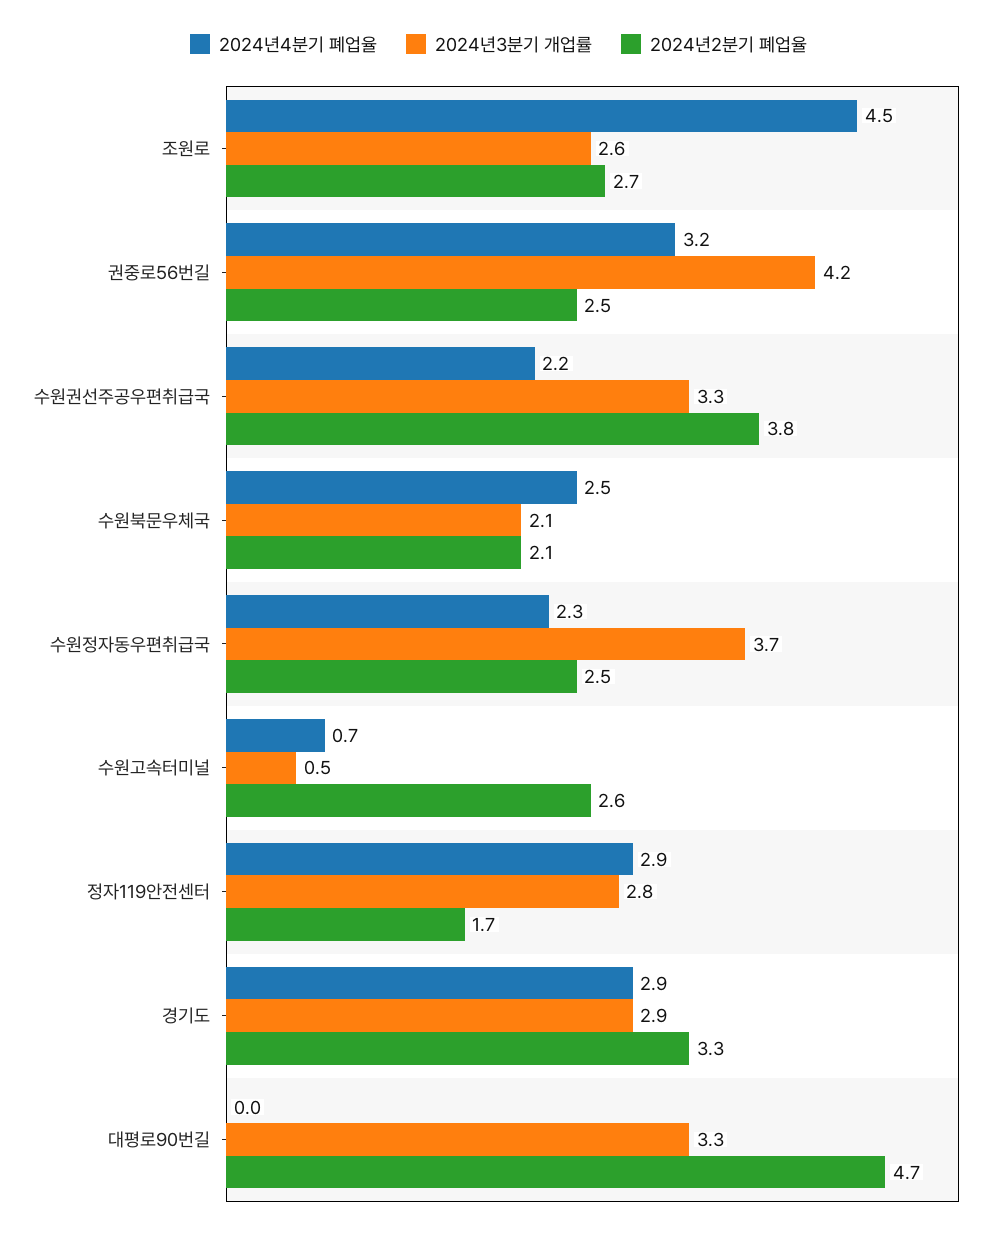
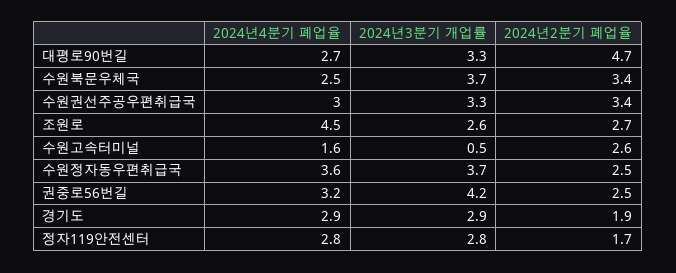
2024년4분기 폐업율, 수원권선주공우편취급국: 2.2 -> 3
2024년2분기 폐업율, 수원권선주공우편취급국: 3.8 -> 3.4
2024년3분기 개업률, 수원북문우체국: 2.1 -> 3.7
2024년2분기 폐업율, 수원북문우체국: 2.1 -> 3.4
2024년4분기 폐업율, 수원정자동우편취급국: 2.3 -> 3.6
2024년4분기 폐업율, 수원고속터미널: 0.7 -> 1.6
2024년4분기 폐업율, 정자119안전센터: 2.9 -> 2.8
2024년2분기 폐업율, 경기도: 3.3 -> 1.9
2024년4분기 폐업율, 대평로90번길: 0 -> 2.7

